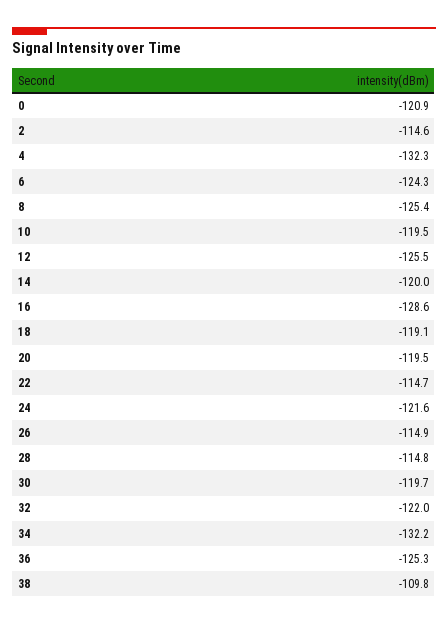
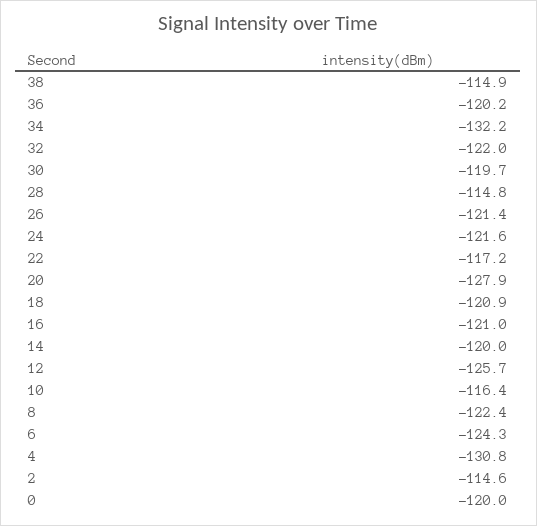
0: -120.9 -> -120
4: -132.3 -> -130.8
8: -125.4 -> -122.4
10: -119.5 -> -116.4
12: -125.5 -> -125.7
16: -128.6 -> -121
18: -119.1 -> -120.9
20: -119.5 -> -127.9
22: -114.7 -> -117.2
26: -114.9 -> -121.4
36: -125.3 -> -120.2
38: -109.8 -> -114.9

